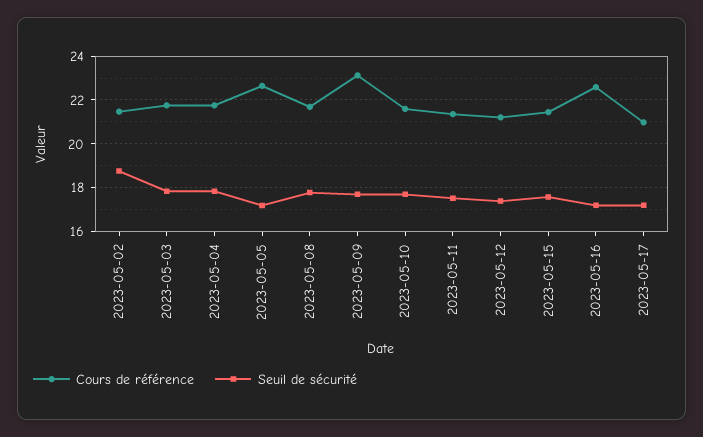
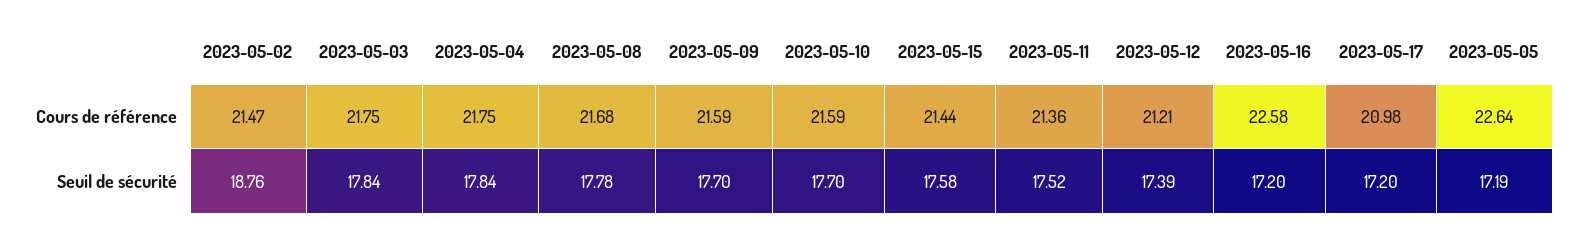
Cours de référence, 2023-05-09: 23 -> 21.59

